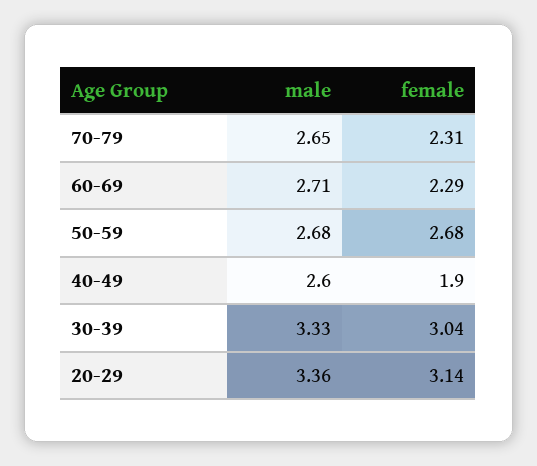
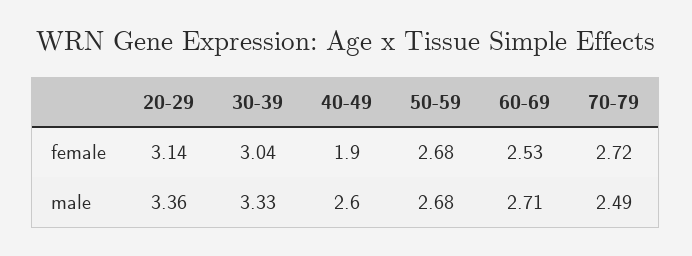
male, 70-79: 2.65 -> 2.49
female, 70-79: 2.31 -> 2.72
female, 60-69: 2.29 -> 2.53

